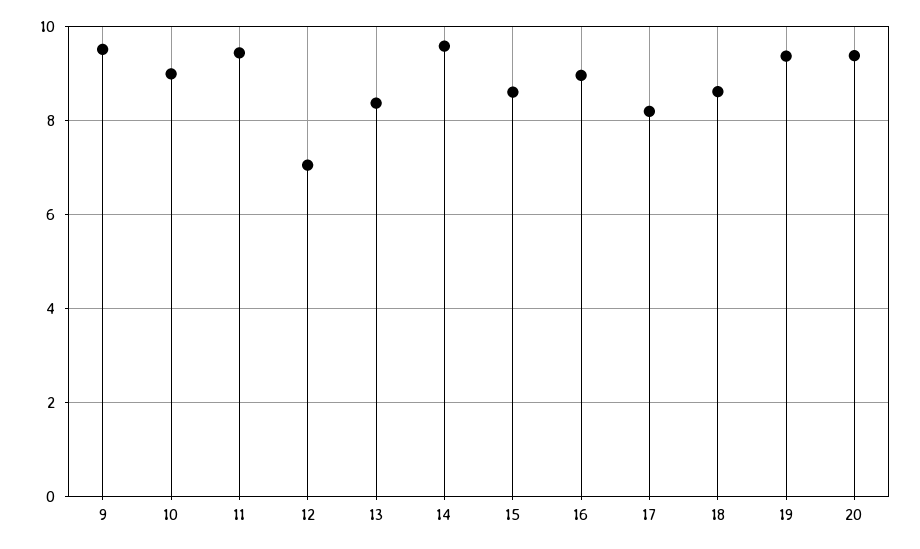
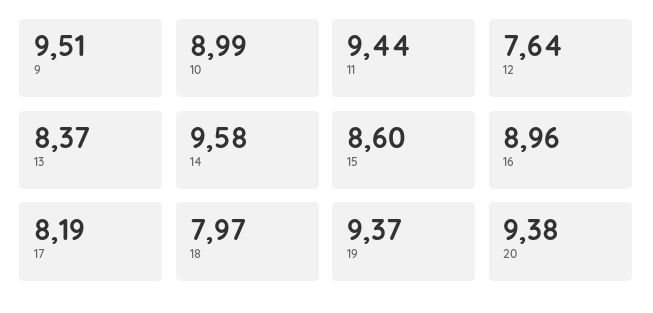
12: 7 -> 7.64
18: 8.6 -> 7.97

